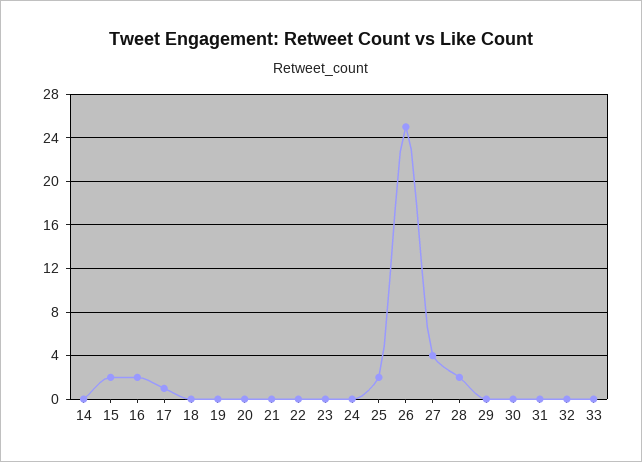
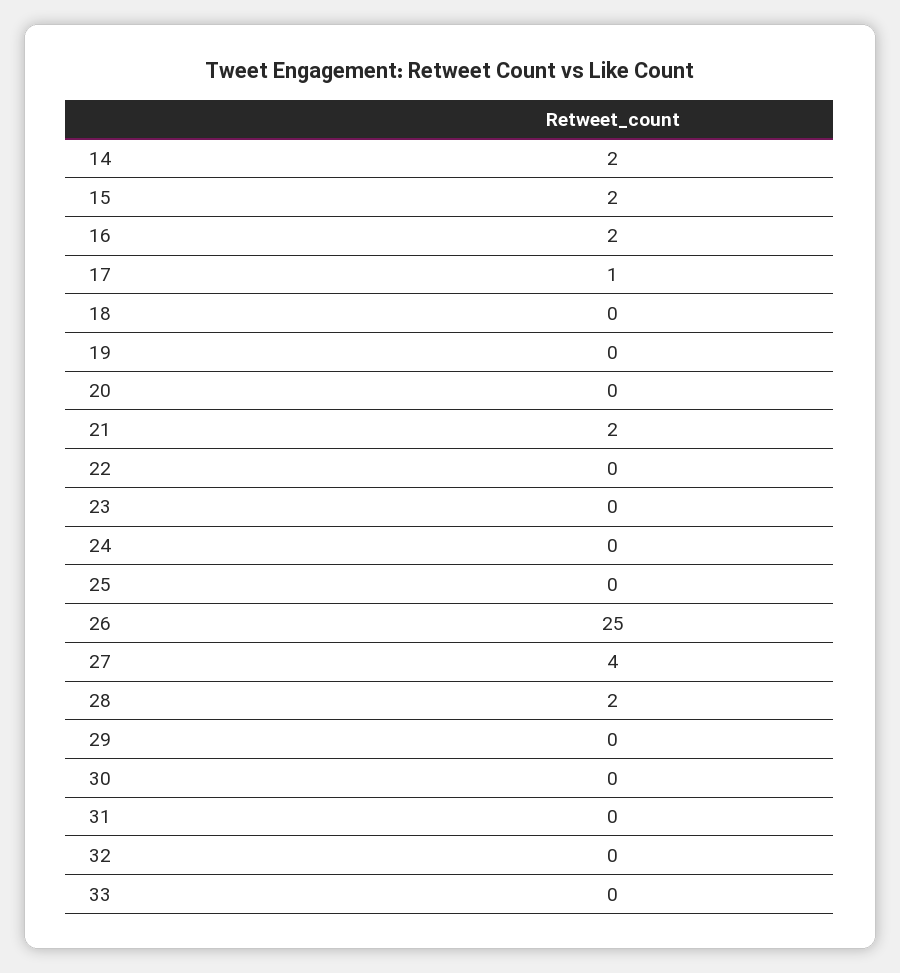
14: 0 -> 2
21: 0 -> 2
25: 2 -> 0

